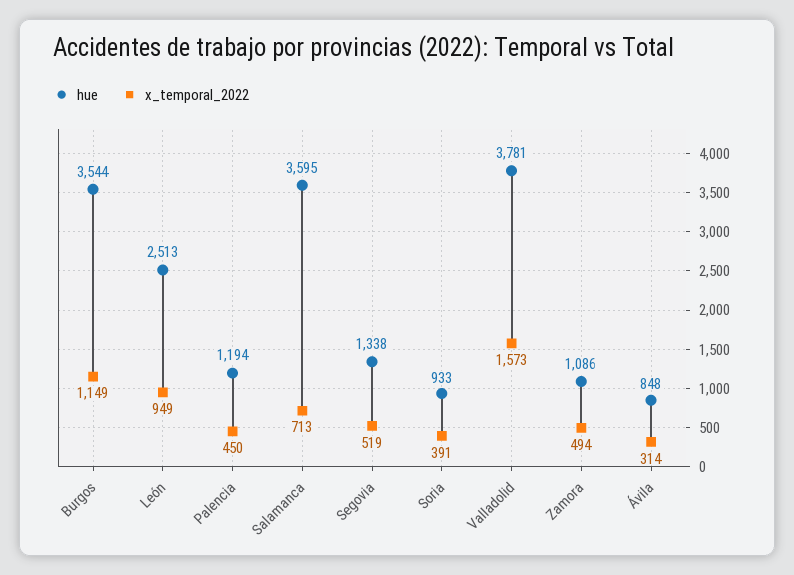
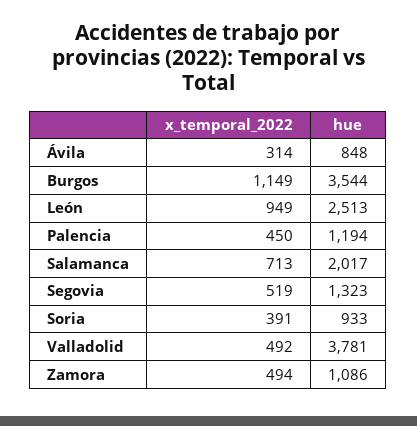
hue, Salamanca: 3595 -> 2017
hue, Segovia: 1338 -> 1323
x_temporal_2022, Valladolid: 1573 -> 492

